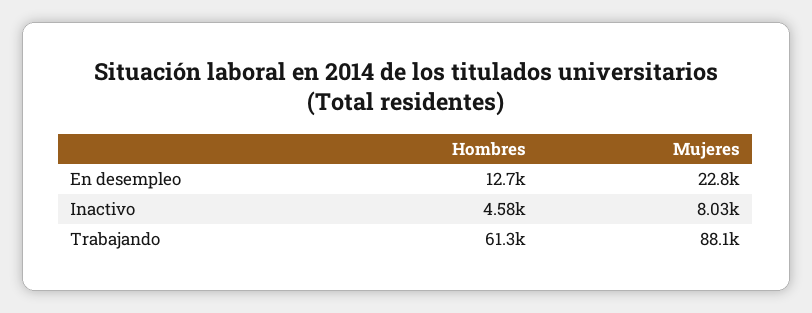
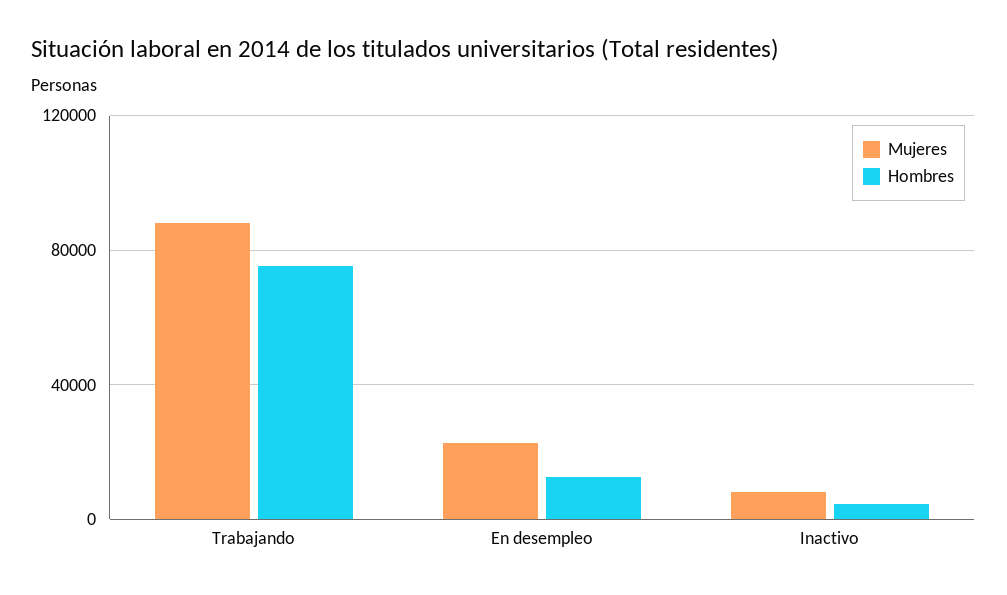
Hombres, Trabajando: 61300 -> 75000

